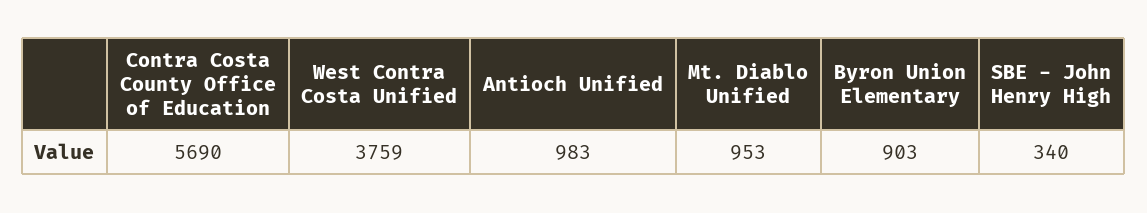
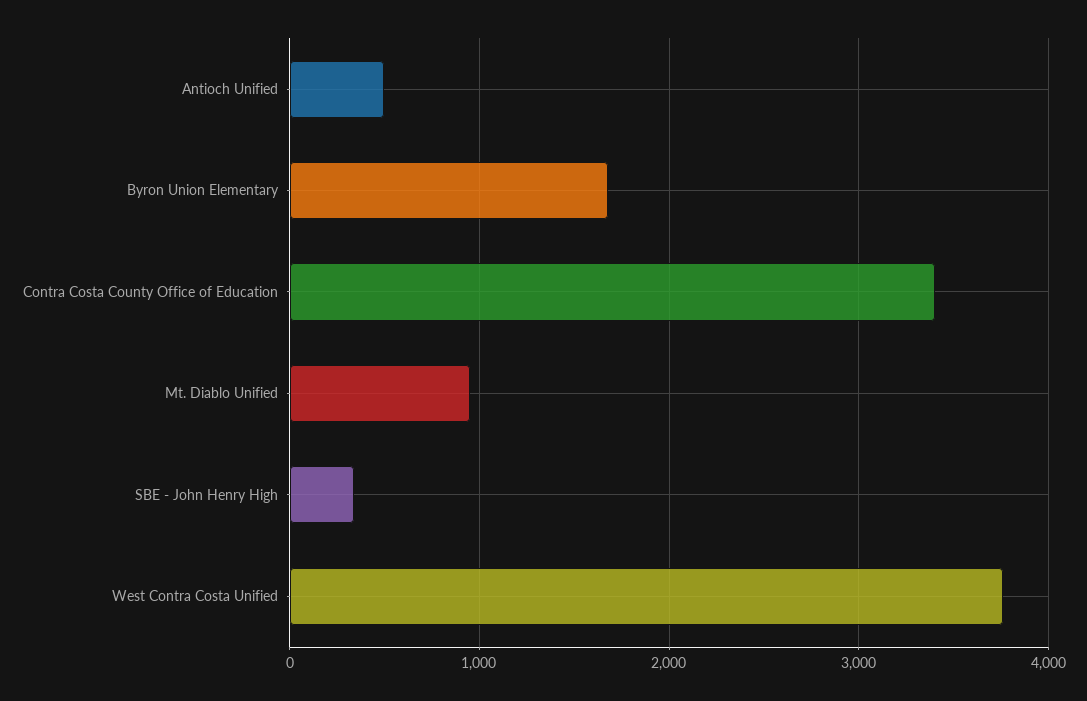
Contra Costa County Office of Education: 5690 -> 3400
Antioch Unified: 983 -> 500
Byron Union Elementary: 903 -> 1700

